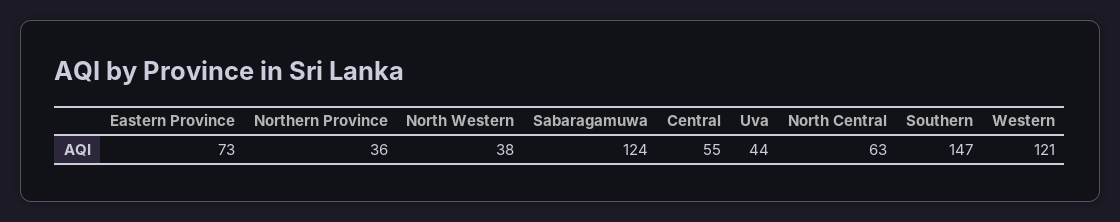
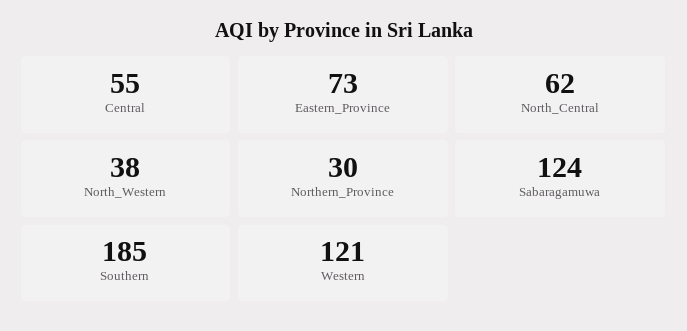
Northern Province: 36 -> 30
Uva: 44 -> none
North Central: 63 -> 62
Southern: 147 -> 185

